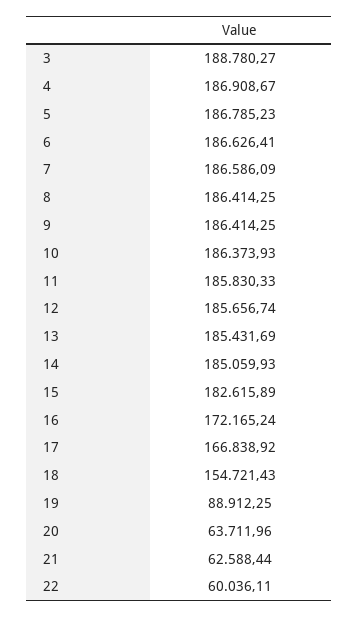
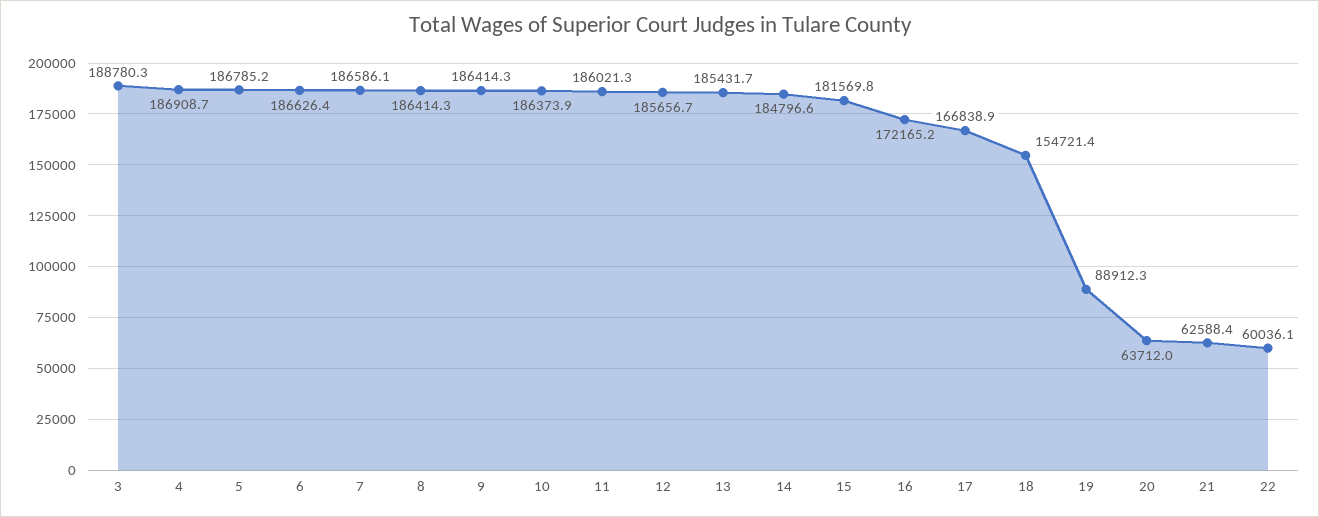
11: 185830.33 -> 186021.3
14: 185059.93 -> 184796.6
15: 182615.89 -> 181569.8

